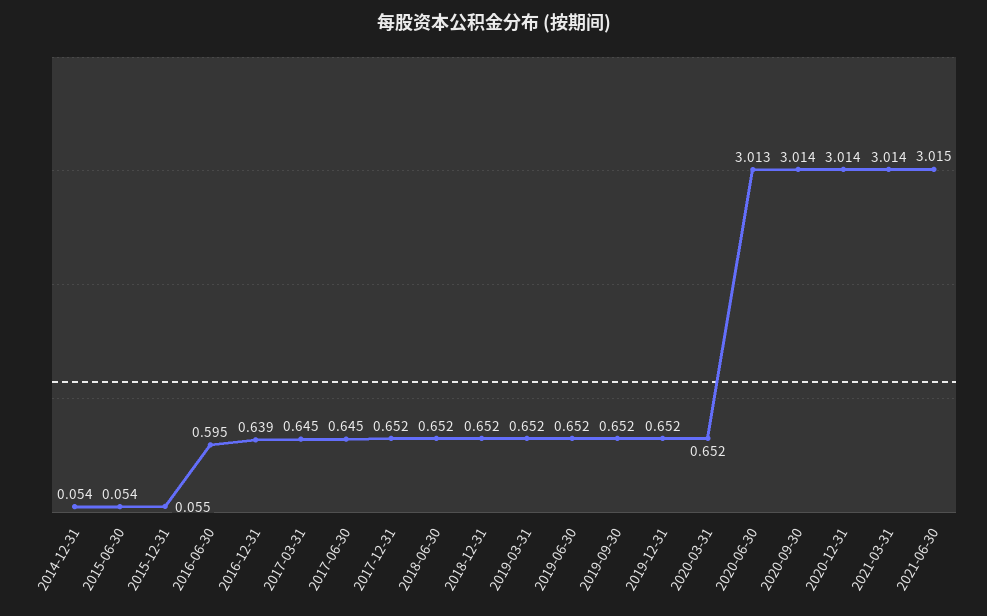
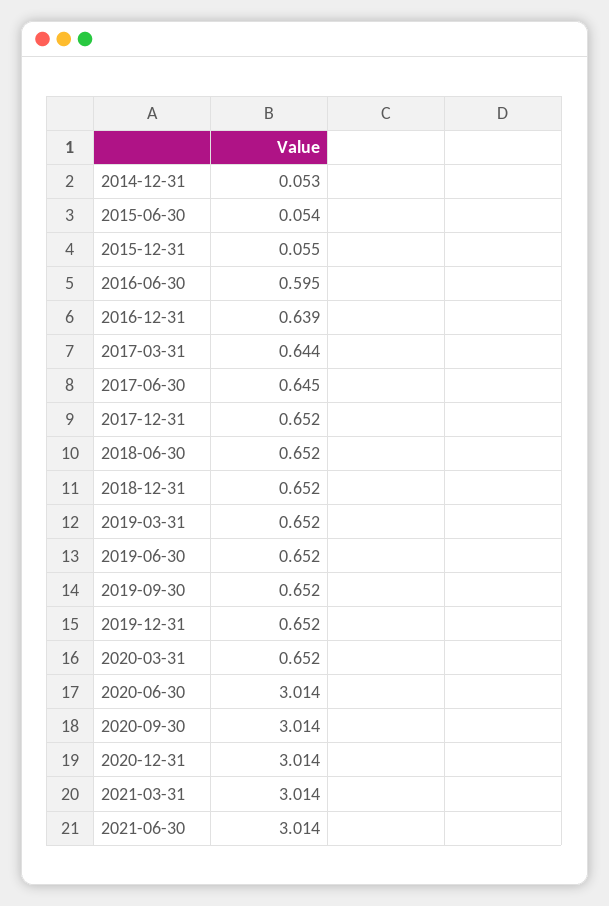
2014-12-31: 0.054 -> 0.053
2017-03-31: 0.645 -> 0.644
2020-06-30: 3.013 -> 3.014
2021-06-30: 3.015 -> 3.014

